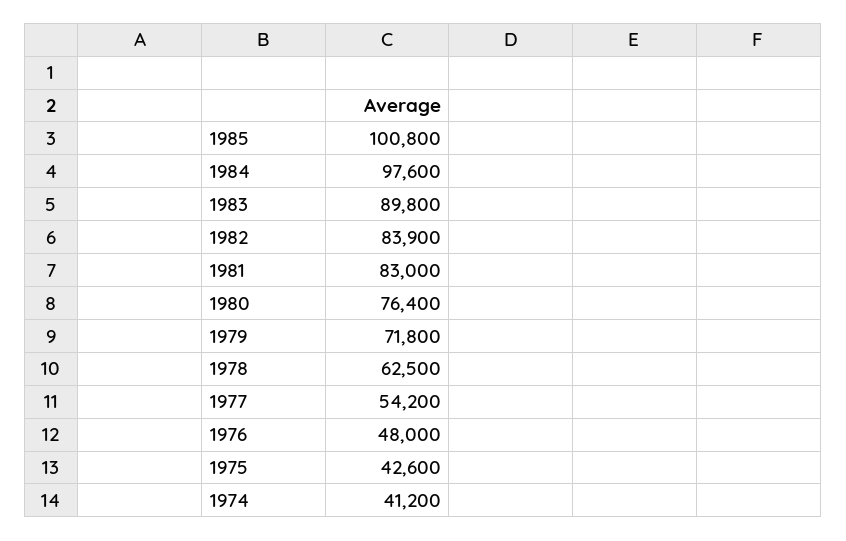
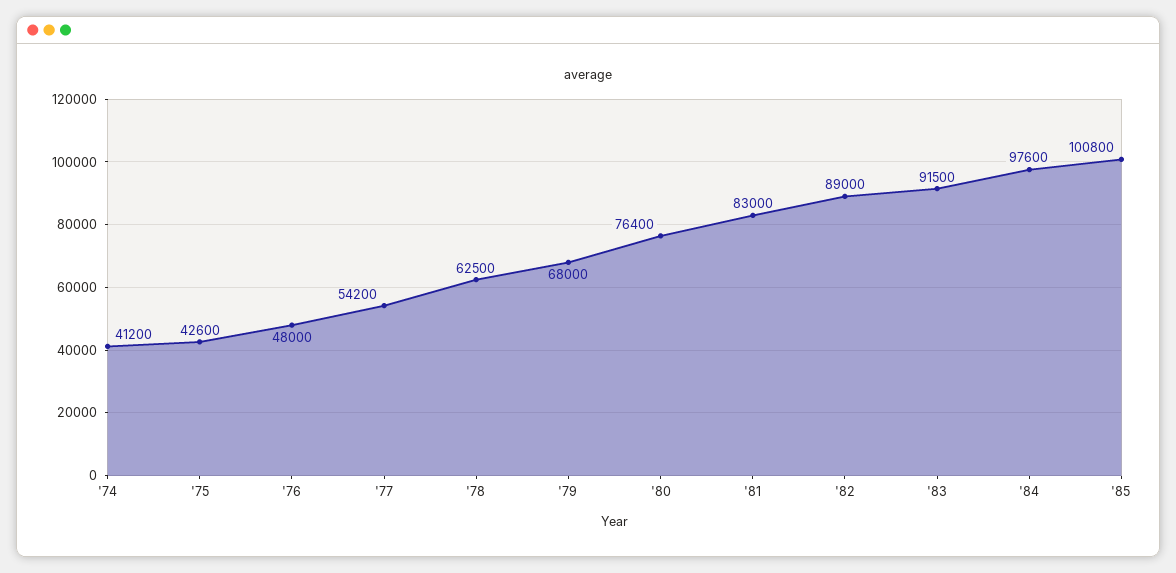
1983: 89800 -> 91500
1982: 83900 -> 89000
1979: 71800 -> 68000

